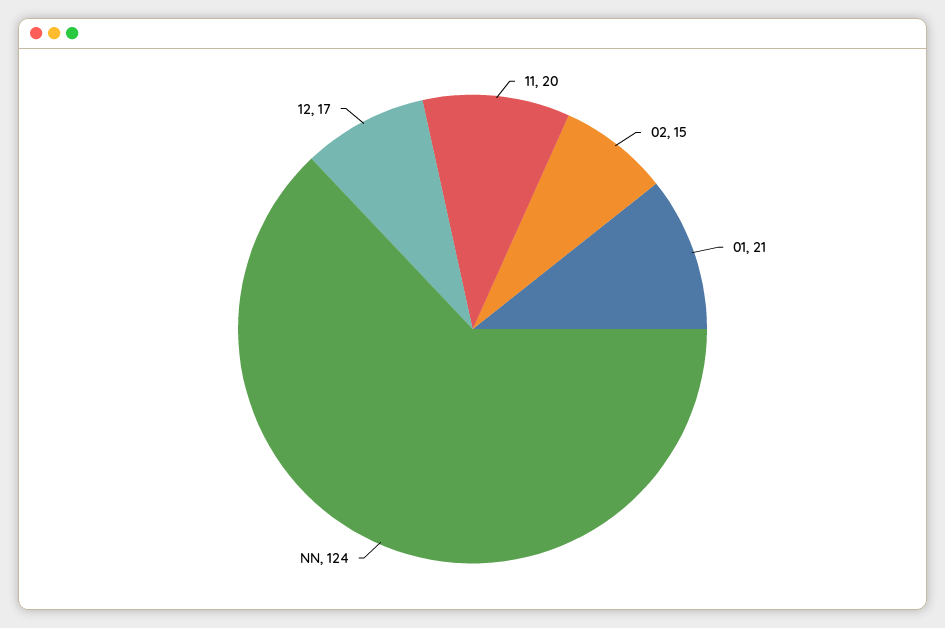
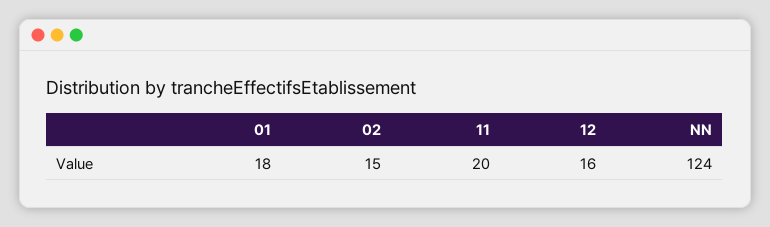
01: 21 -> 18
12: 17 -> 16

